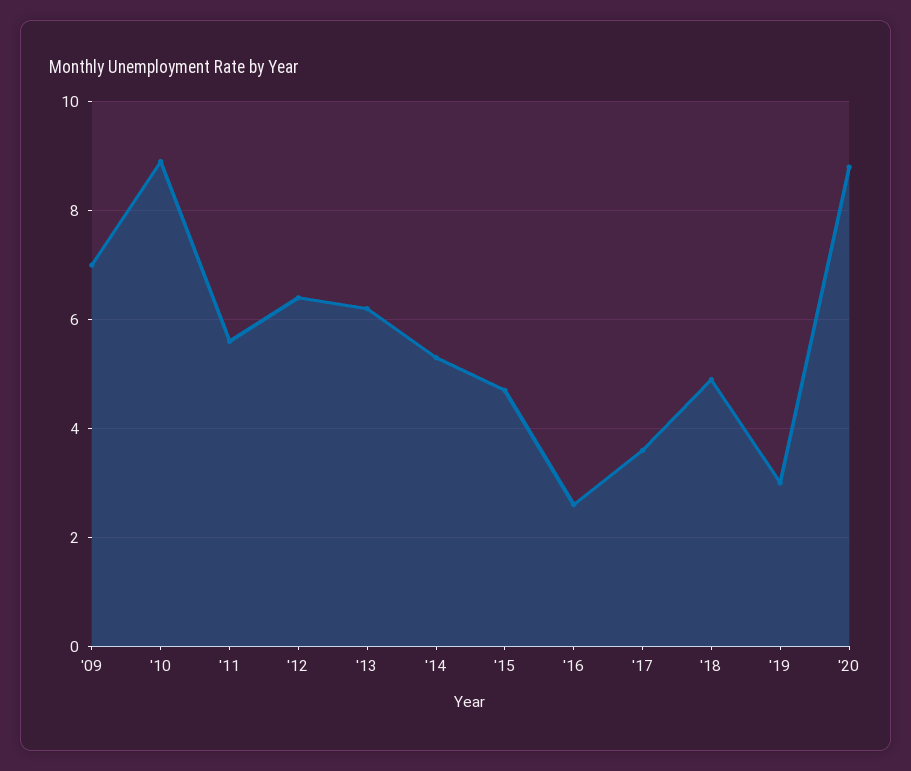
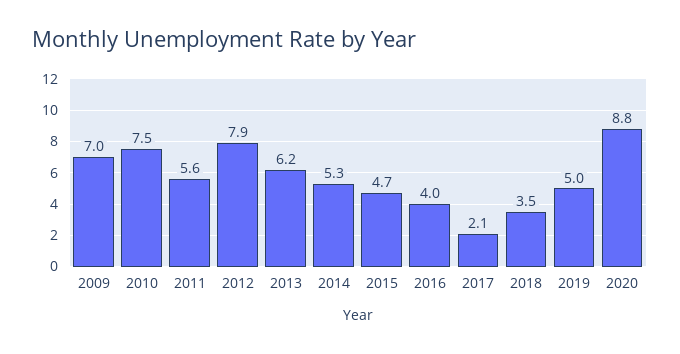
'10: 9 -> 7.5
'12: 6.5 -> 7.9
'16: 2.5 -> 4
'17: 3.5 -> 2.1
'18: 5 -> 3.5
'19: 3 -> 5

